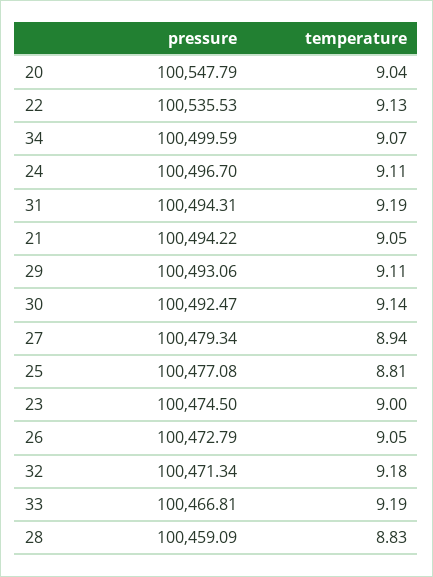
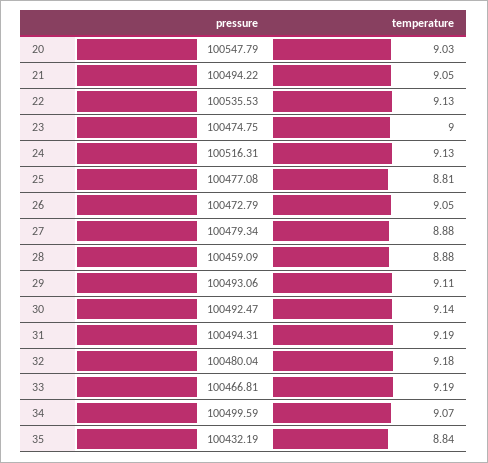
temperature, 20: 9.04 -> 9.03
pressure, 24: 100496.7 -> 100516.31
temperature, 24: 9.11 -> 9.13
temperature, 27: 8.94 -> 8.88
pressure, 23: 100474.5 -> 100474.75
pressure, 32: 100471.34 -> 100480.04
temperature, 28: 8.83 -> 8.88
pressure, 35: none -> 100432.19
temperature, 35: none -> 8.84

